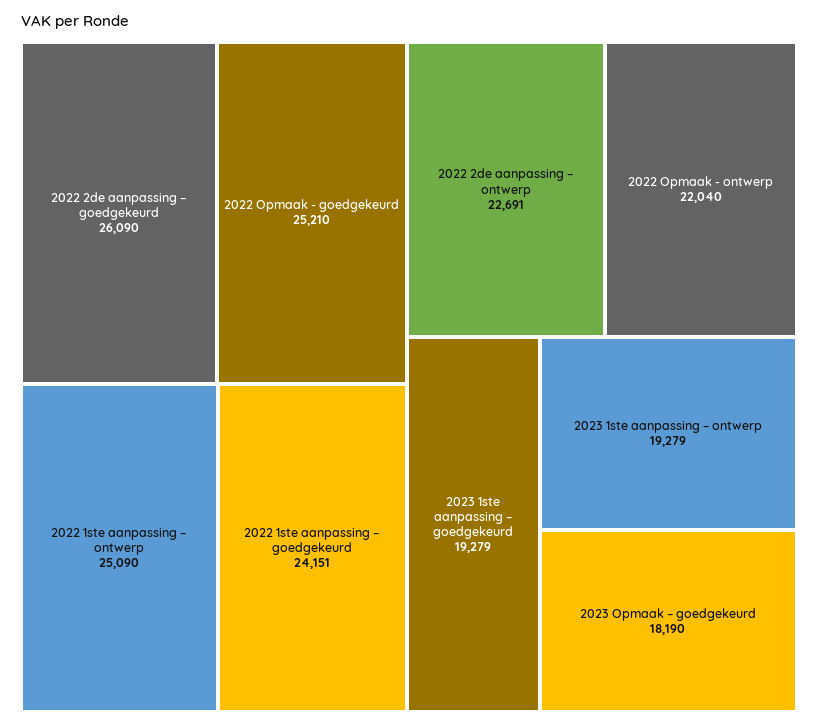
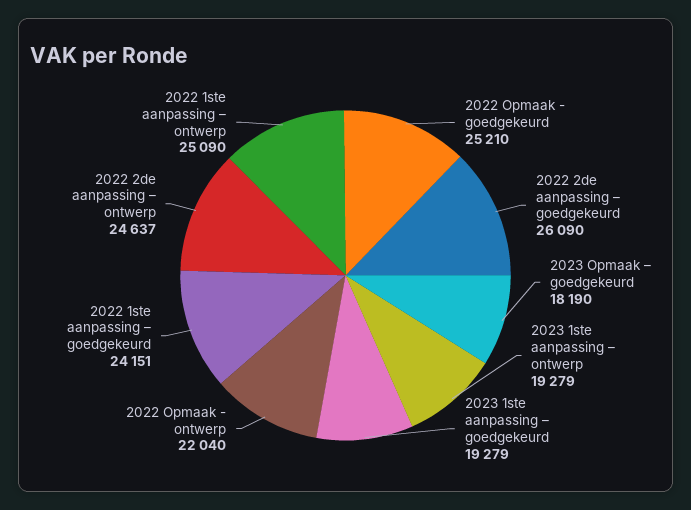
2022 2de aanpassing – ontwerp: 22691 -> 24637

